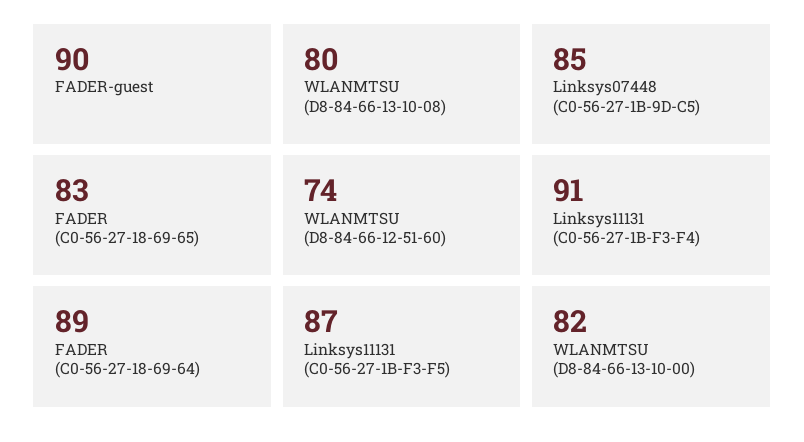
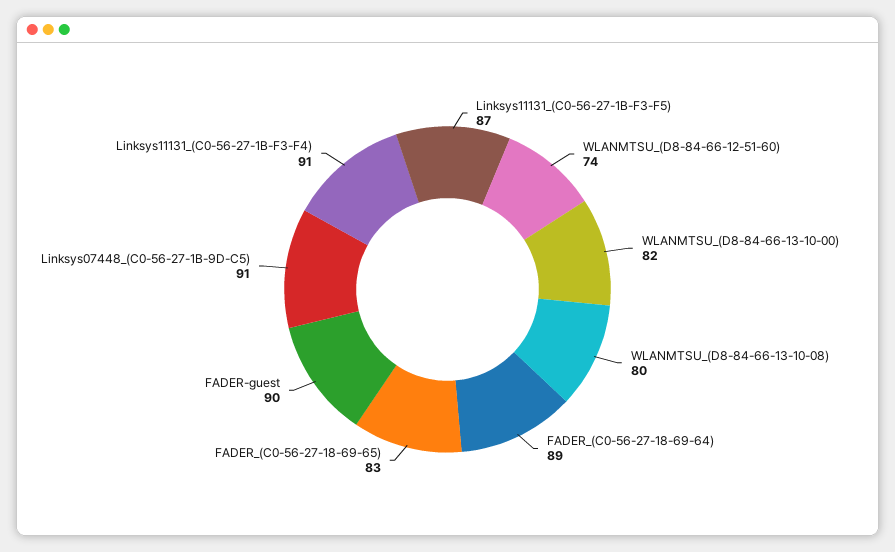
Linksys07448 (C0-56-27-1B-9D-C5): 85 -> 91

